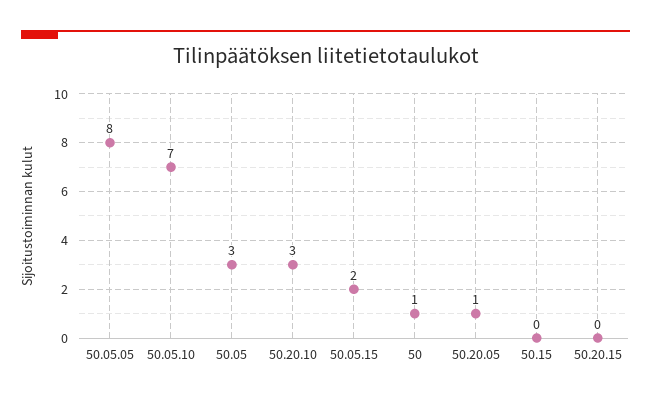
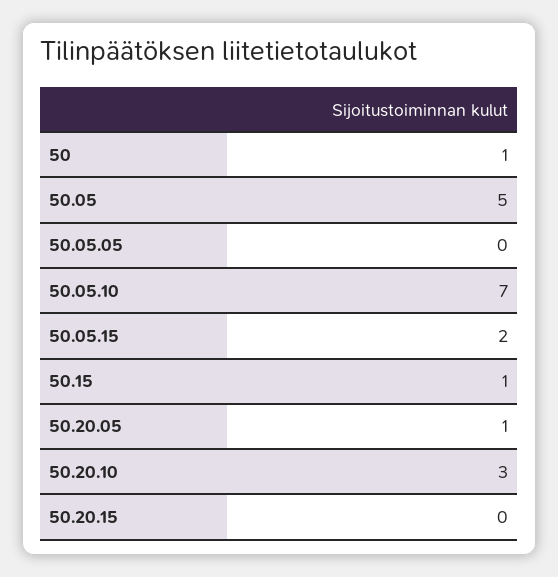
50.05.05: 8 -> 0
50.05: 3 -> 5
50.15: 0 -> 1

